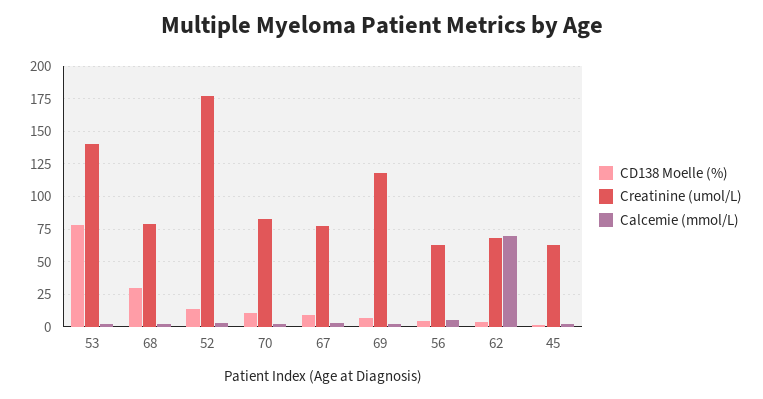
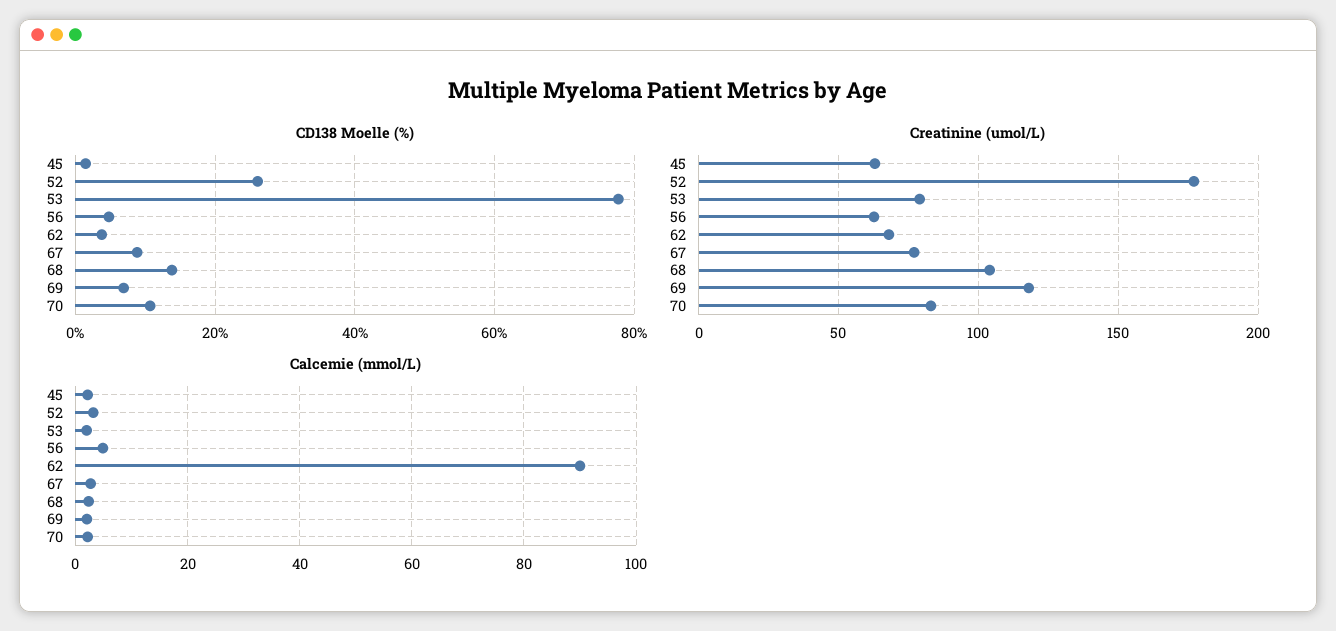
Creatinine (umol/L), 53: 140 -> 80
CD138 Moelle (%), 68: 30 -> 14
Creatinine (umol/L), 68: 80 -> 105
CD138 Moelle (%), 52: 15 -> 26
Calcemie (mmol/L), 62: 70 -> 90

